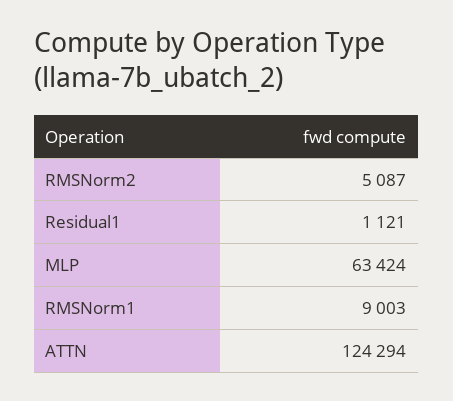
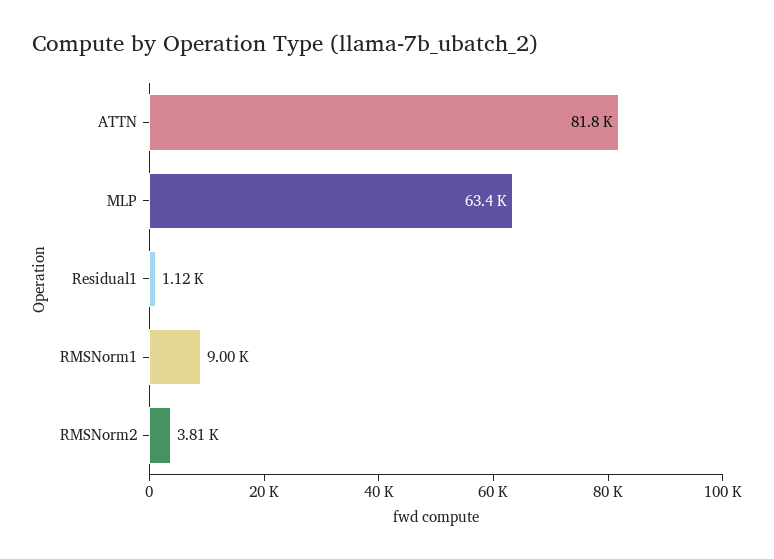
RMSNorm2: 5087 -> 3810
ATTN: 124294 -> 81800

